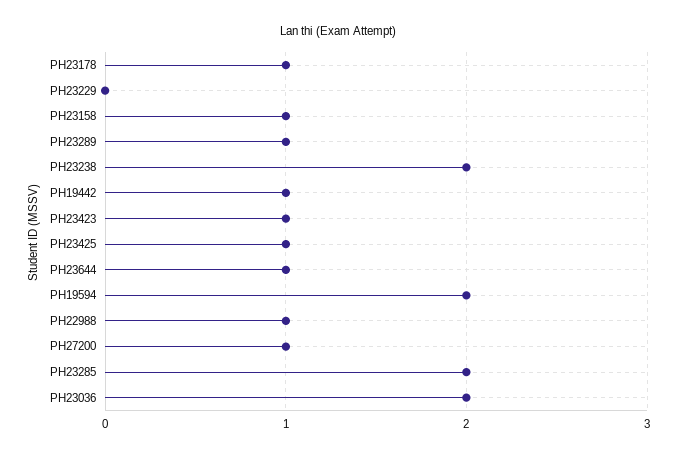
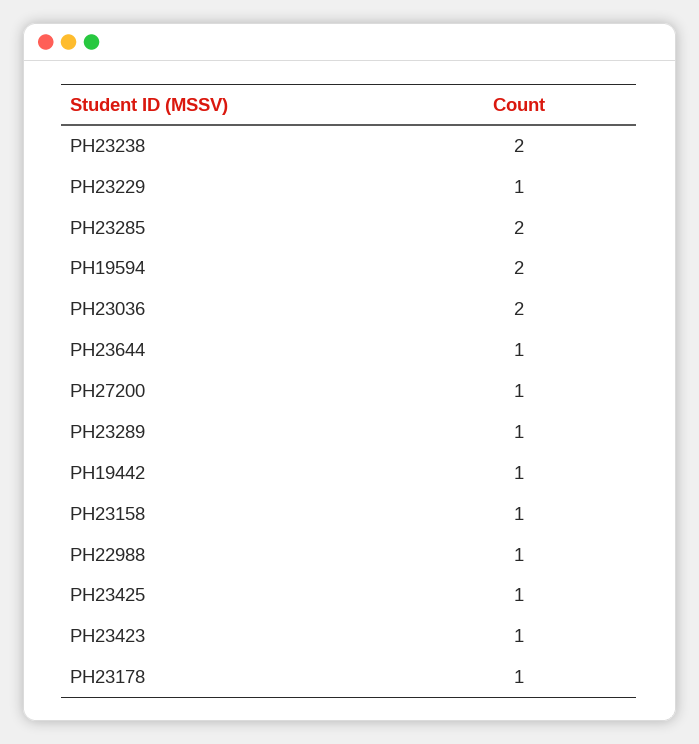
PH23229: 0 -> 1

